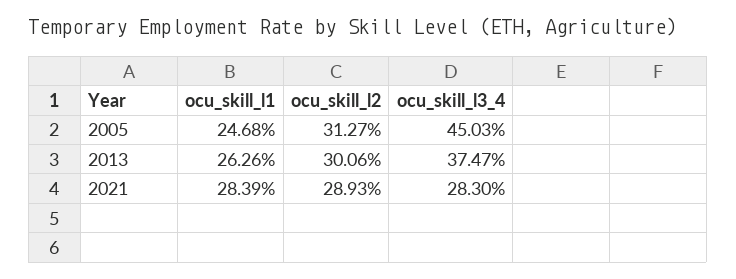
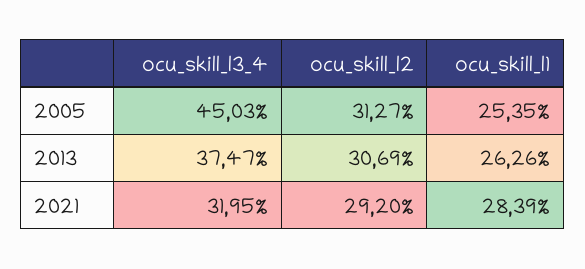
ocu_skill_l1, 2005: 24.68 -> 25.35
ocu_skill_l2, 2013: 30.06 -> 30.69
ocu_skill_l2, 2021: 28.93 -> 29.2
ocu_skill_l3_4, 2021: 28.3 -> 31.95

